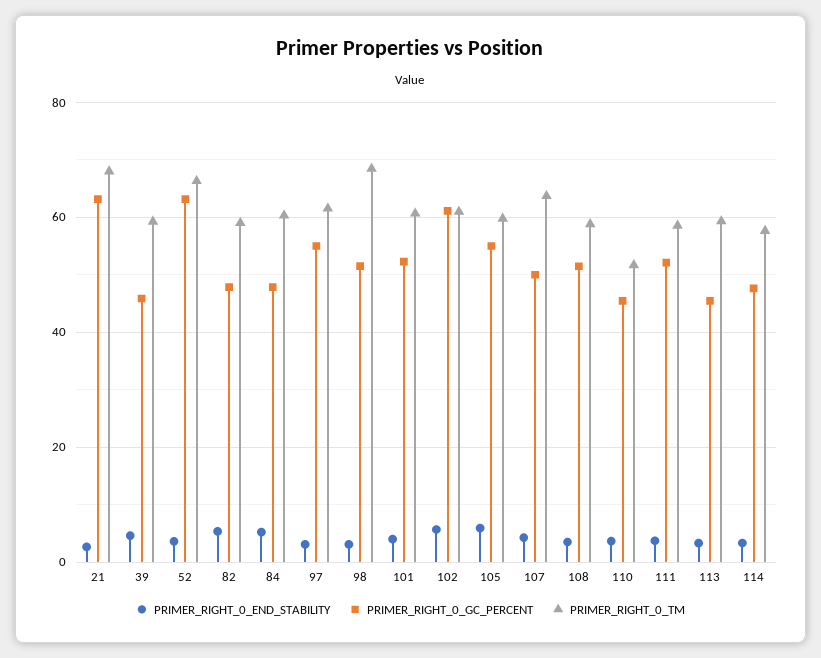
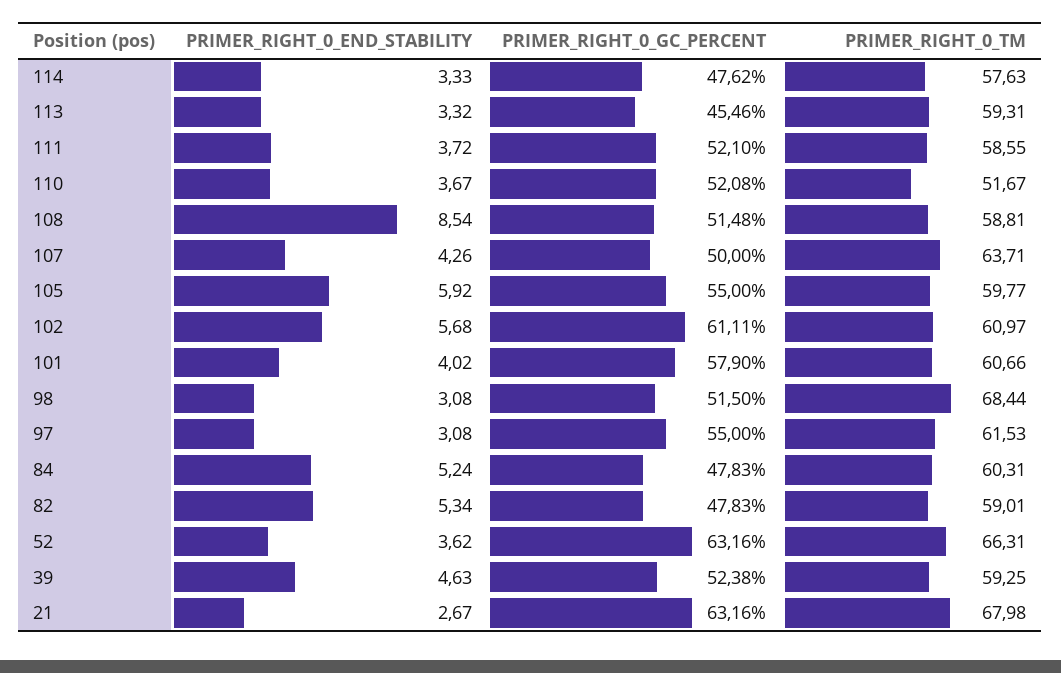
PRIMER_RIGHT_0_GC_PERCENT, 39: 46 -> 52.38
PRIMER_RIGHT_0_GC_PERCENT, 101: 52 -> 57.9
PRIMER_RIGHT_0_END_STABILITY, 108: 4 -> 8.54
PRIMER_RIGHT_0_GC_PERCENT, 110: 46 -> 52.08

